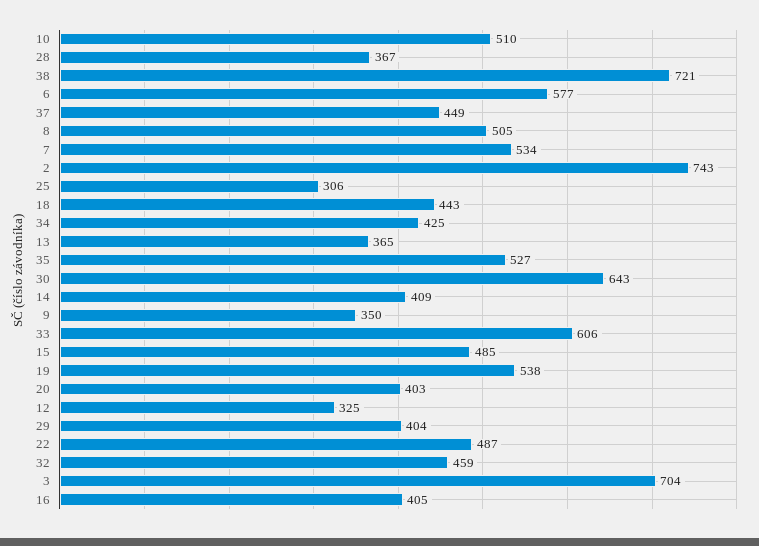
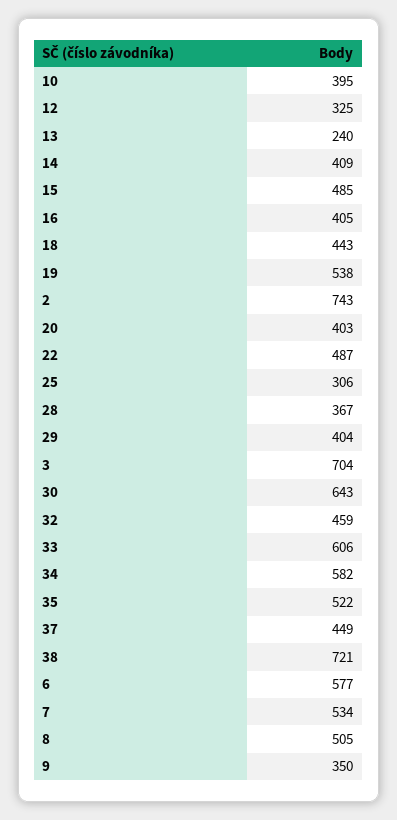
10: 510 -> 395
34: 425 -> 582
13: 365 -> 240
35: 527 -> 522

